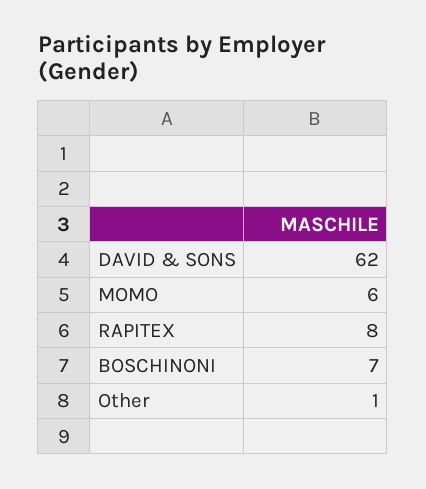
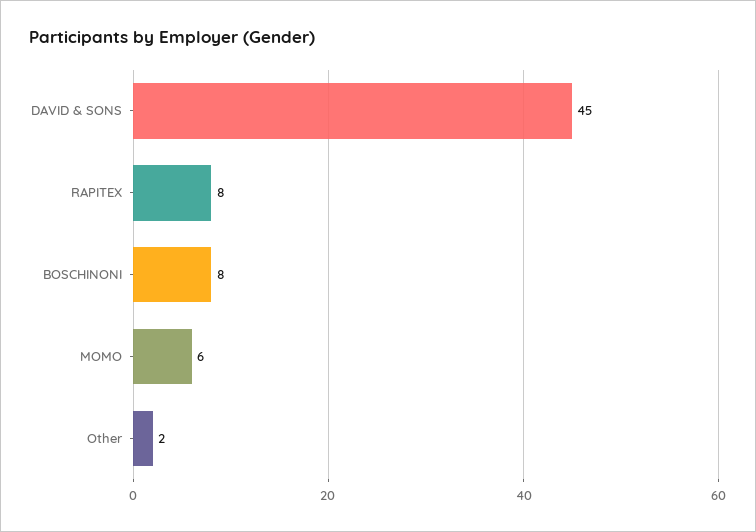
DAVID & SONS: 62 -> 45
BOSCHINONI: 7 -> 8
Other: 1 -> 2

